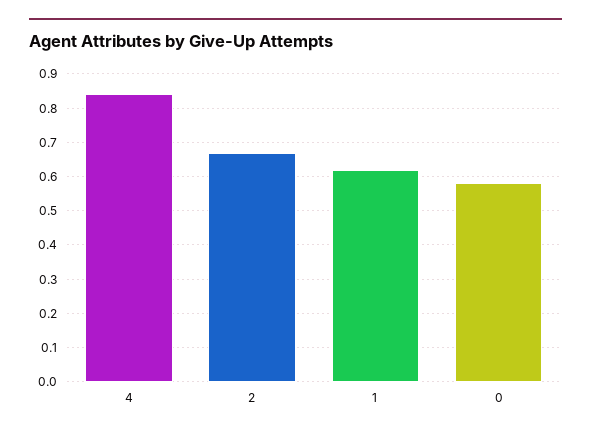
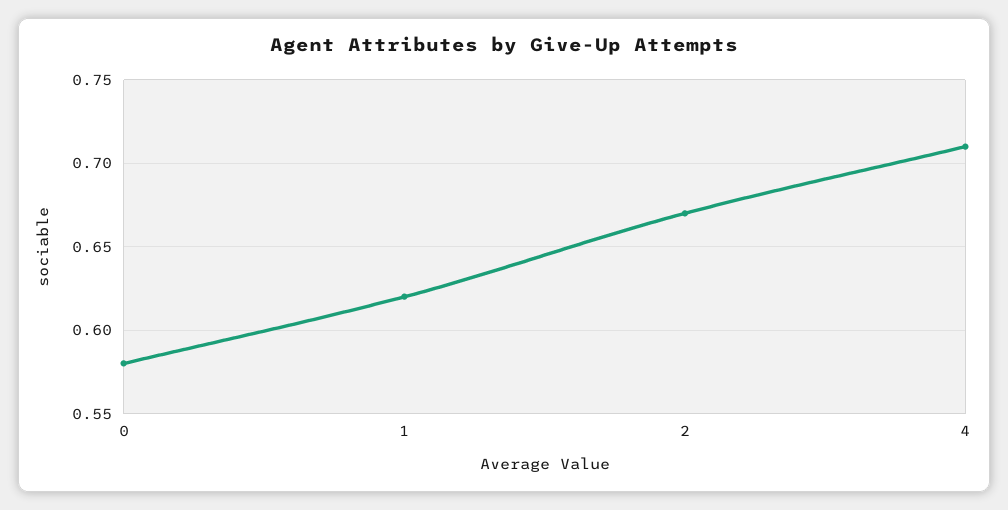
4: 0.85 -> 0.71

